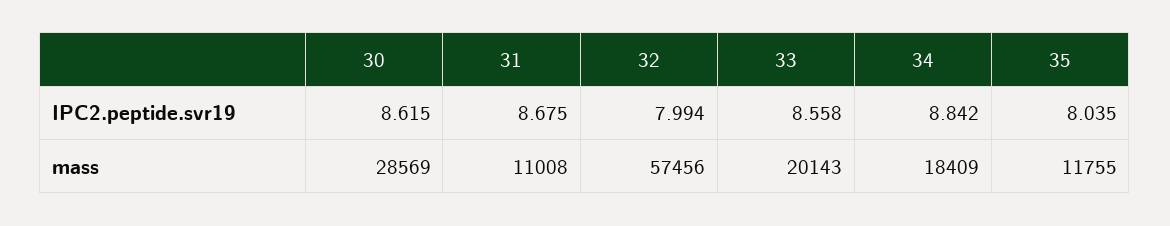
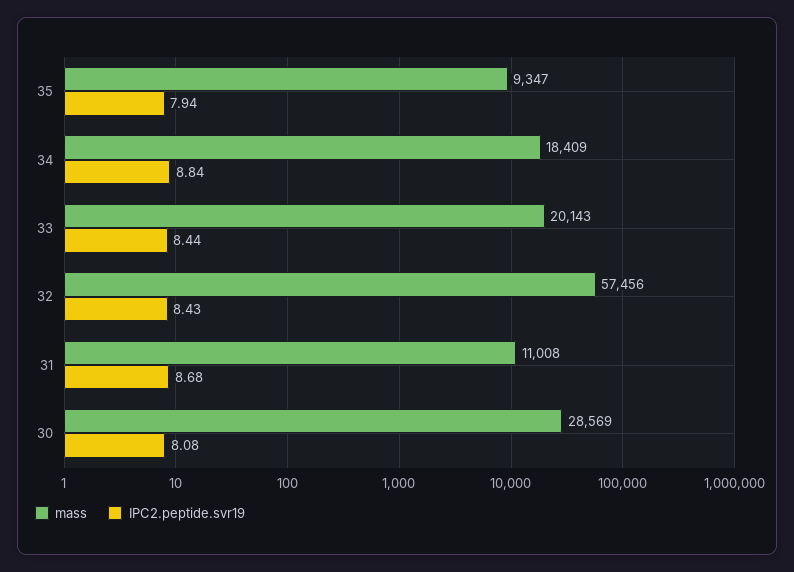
IPC2.peptide.svr19, 30: 8.615 -> 8.08
IPC2.peptide.svr19, 32: 7.994 -> 8.43
IPC2.peptide.svr19, 33: 8.558 -> 8.44
IPC2.peptide.svr19, 35: 8.035 -> 7.94
mass, 35: 11755 -> 9347

